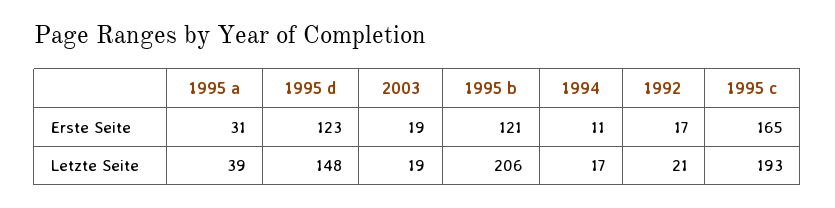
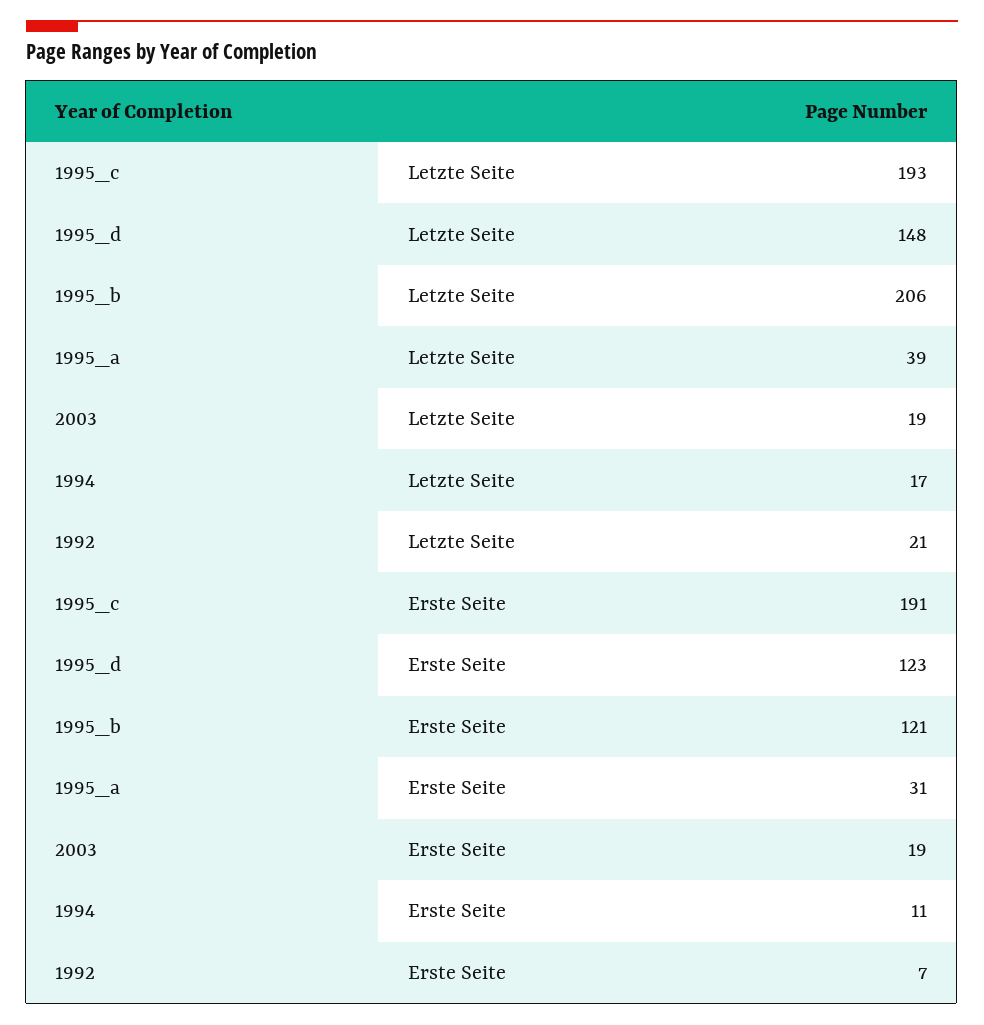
1992, Erste Seite: 17 -> 7
1995 c, Erste Seite: 165 -> 191

